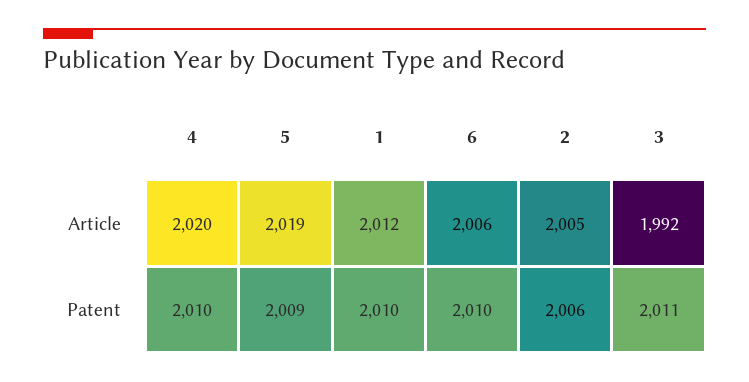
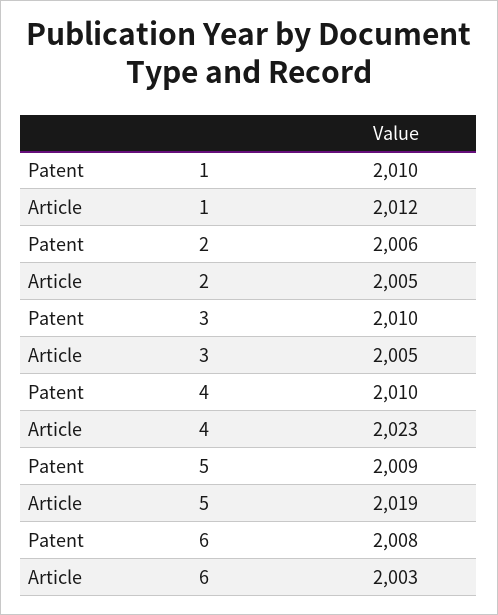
4, Article: 2020 -> 2023
6, Article: 2006 -> 2003
3, Article: 1992 -> 2005
6, Patent: 2010 -> 2008
3, Patent: 2011 -> 2010

